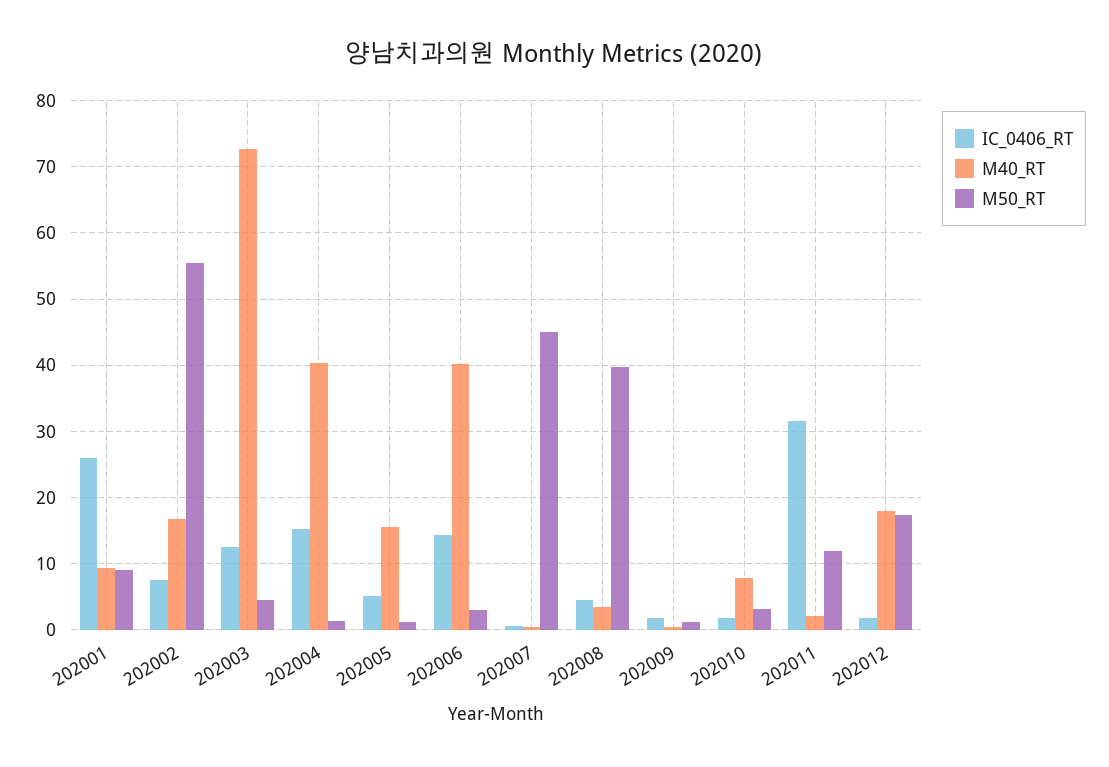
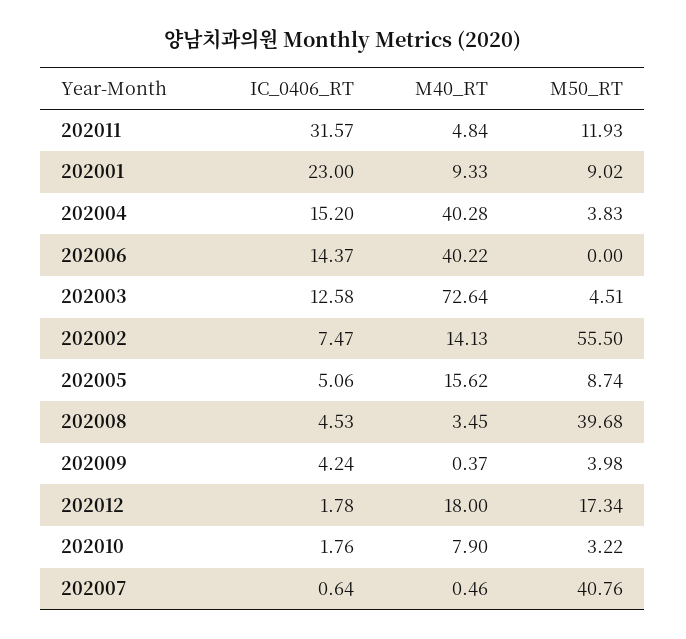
IC_0406_RT, 202001: 26 -> 23
M40_RT, 202002: 17 -> 14.13
M50_RT, 202004: 1 -> 3.83
M50_RT, 202005: 1 -> 8.74
M50_RT, 202006: 3 -> 0
M50_RT, 202007: 45 -> 40.76
IC_0406_RT, 202009: 2 -> 4.24
M50_RT, 202009: 1 -> 3.98
M40_RT, 202011: 2 -> 4.84

